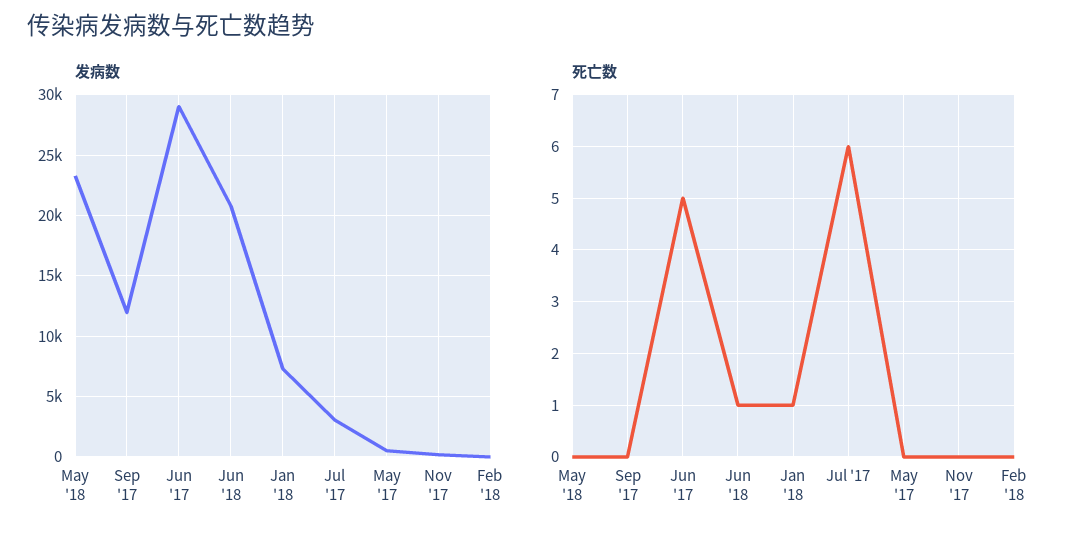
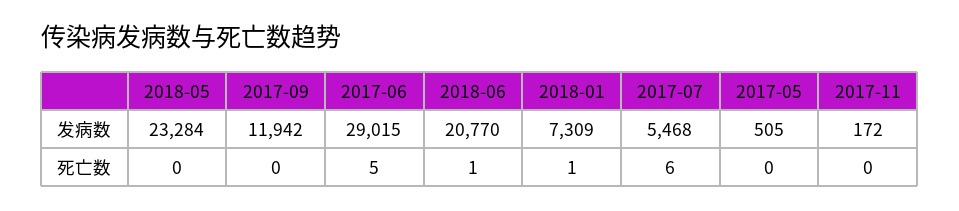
发病数, Jul '17: 3000 -> 5468
发病数, Feb '18: 0 -> none
死亡数, Feb '18: 0 -> none

